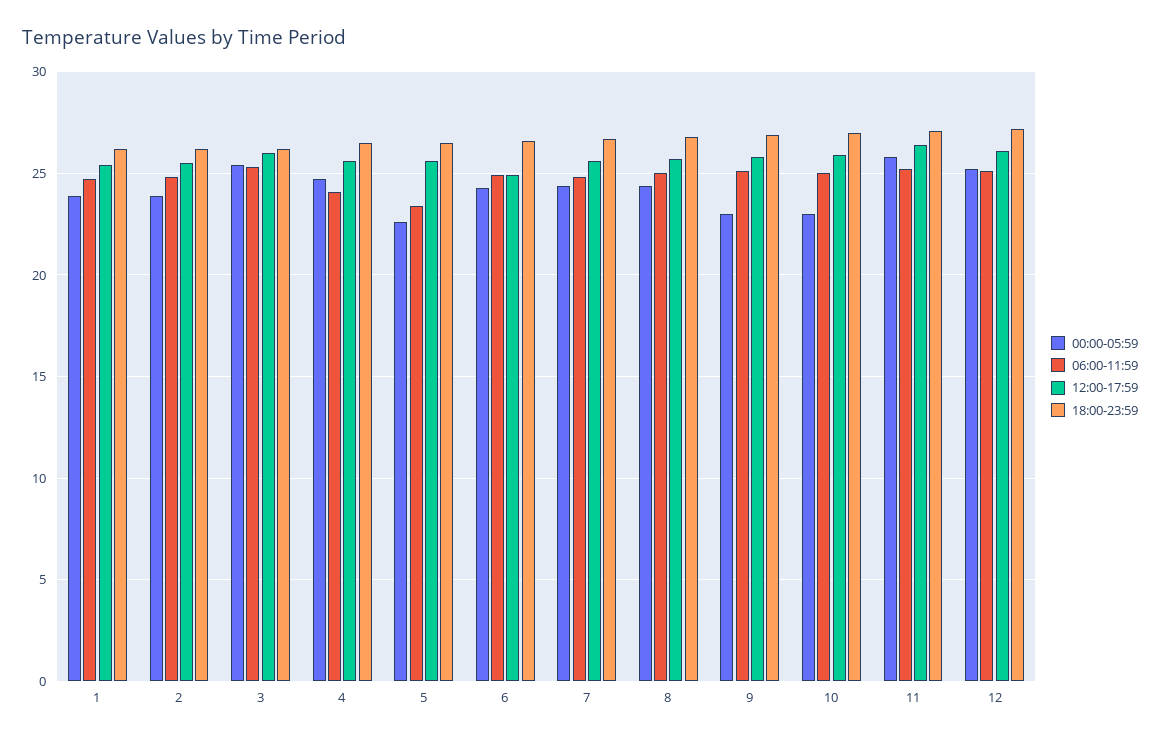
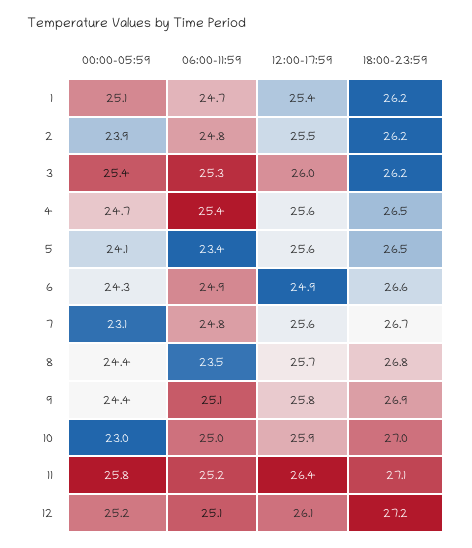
00:00-05:59, 1: 24 -> 25.1
06:00-11:59, 4: 24 -> 25.4
00:00-05:59, 5: 22.5 -> 24.1
00:00-05:59, 7: 24.5 -> 23.1
06:00-11:59, 8: 25 -> 23.5
00:00-05:59, 9: 23 -> 24.4

